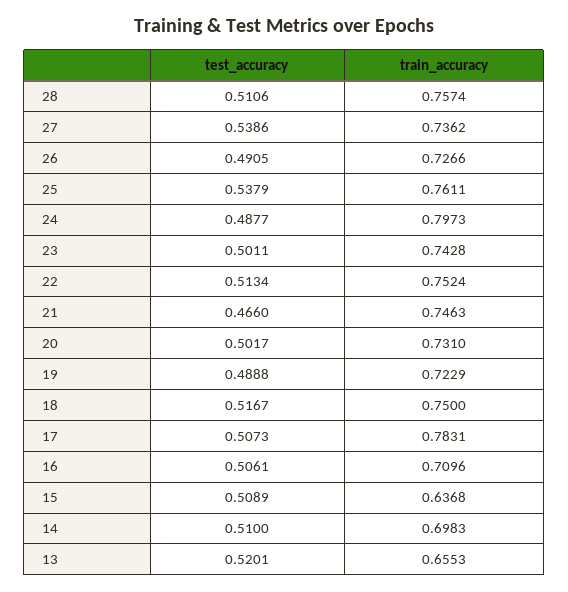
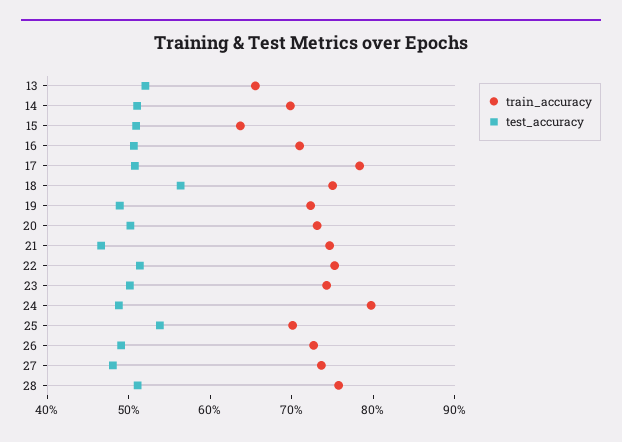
test_accuracy, 27: 0.5386 -> 0.48
train_accuracy, 25: 0.7611 -> 0.7
test_accuracy, 18: 0.5167 -> 0.56

